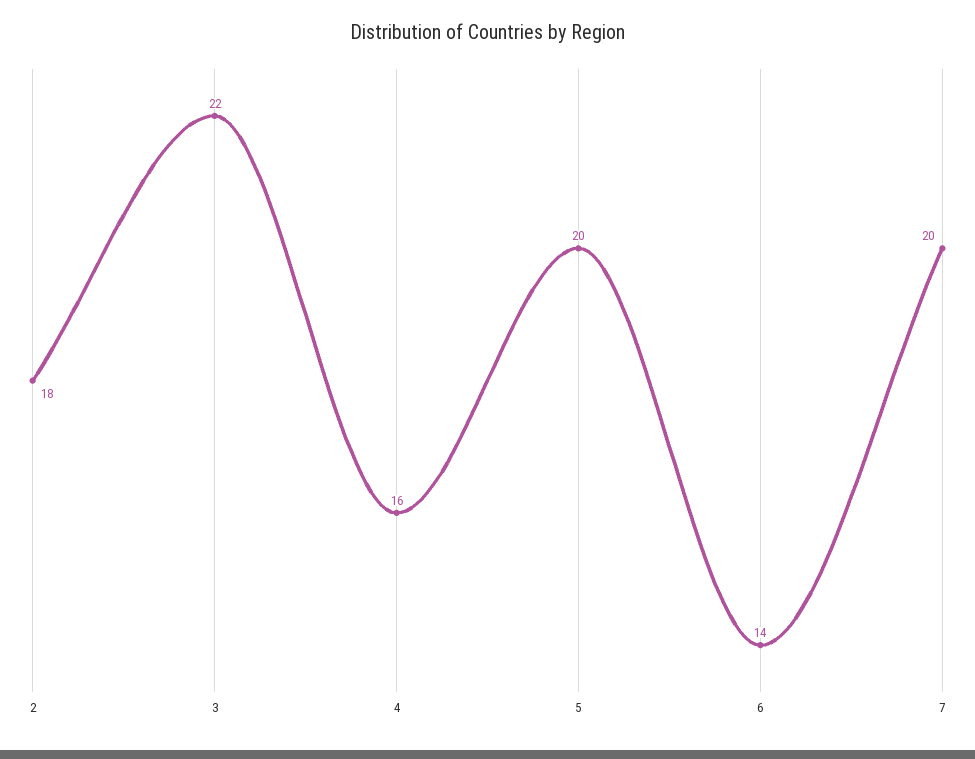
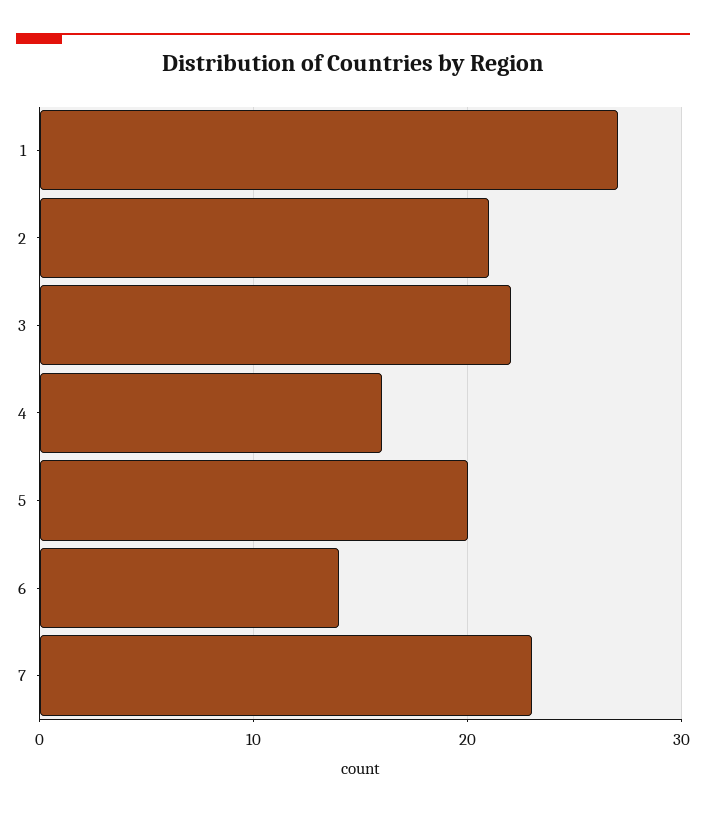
2: 18 -> 21
7: 20 -> 23
1: none -> 27

